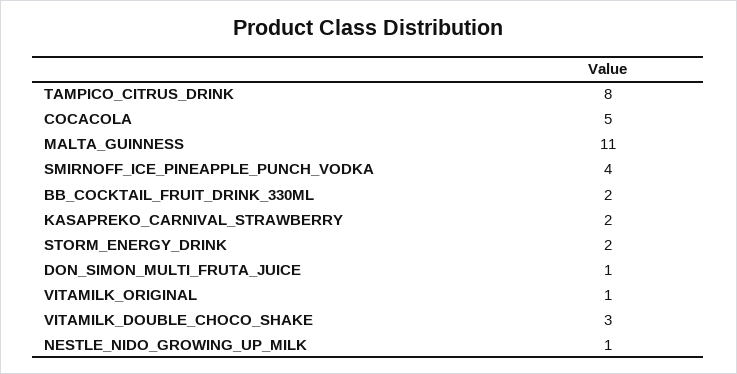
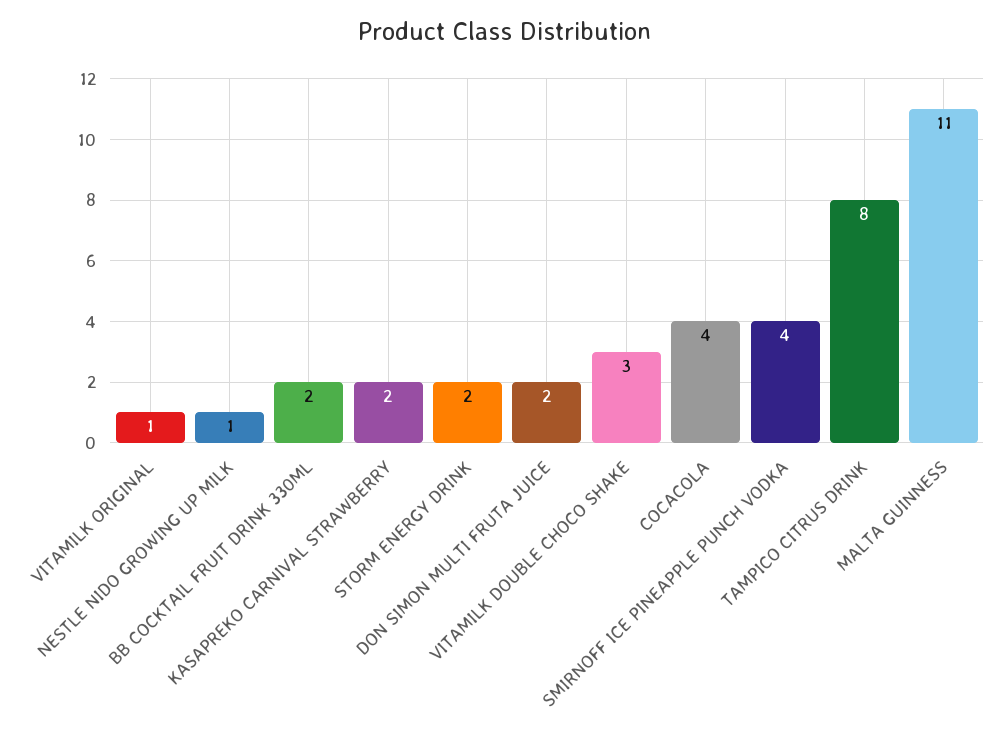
COCACOLA: 5 -> 4
DON_SIMON_MULTI_FRUTA_JUICE: 1 -> 2

